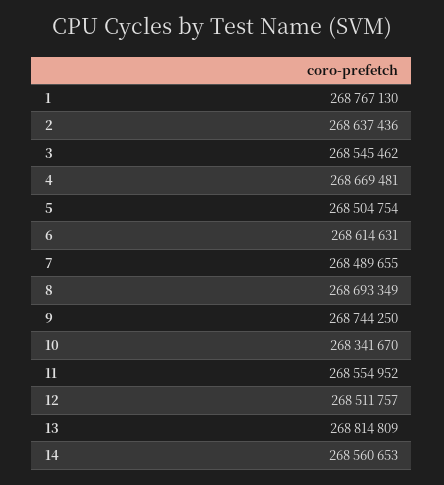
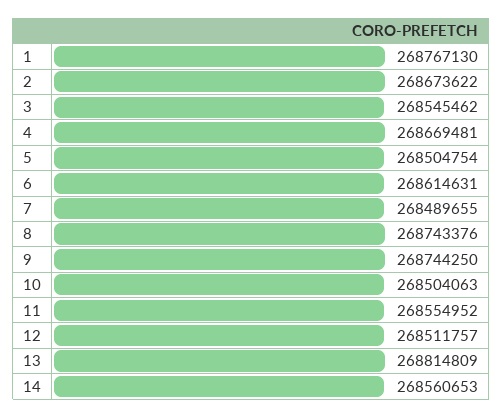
2: 268637436 -> 268673622
8: 268693349 -> 268743376
10: 268341670 -> 268504063

